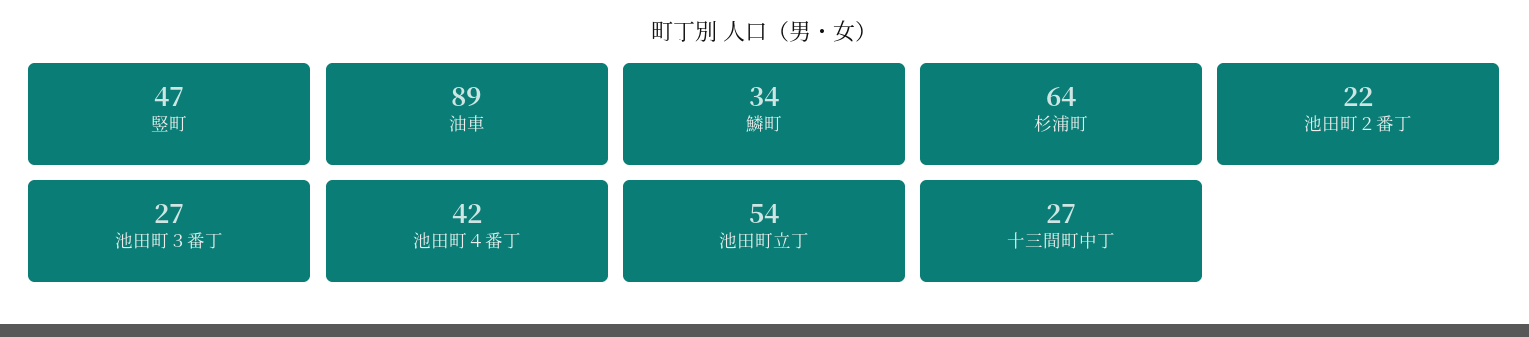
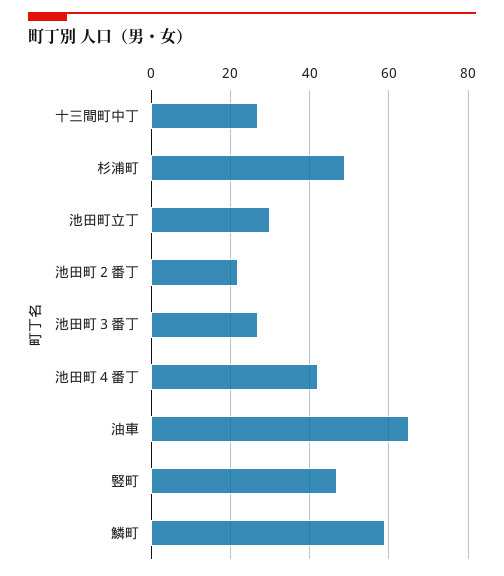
油車: 89 -> 65
鱗町: 34 -> 60
杉浦町: 64 -> 50
池田町立丁: 54 -> 30

